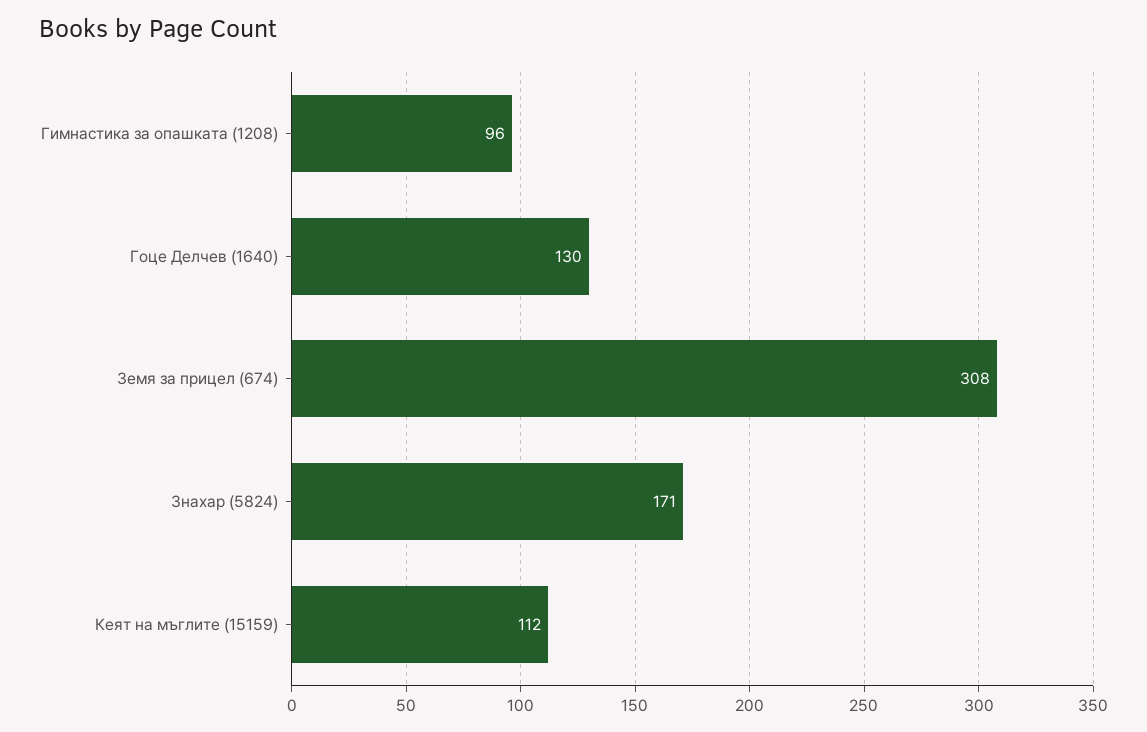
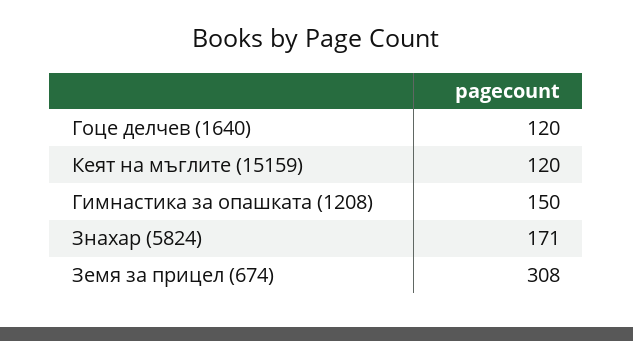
Гимнастика за опашката (1208): 96 -> 150
Гоце Делчев (1640): 130 -> 120
Кеят на мъглите (15159): 112 -> 120

